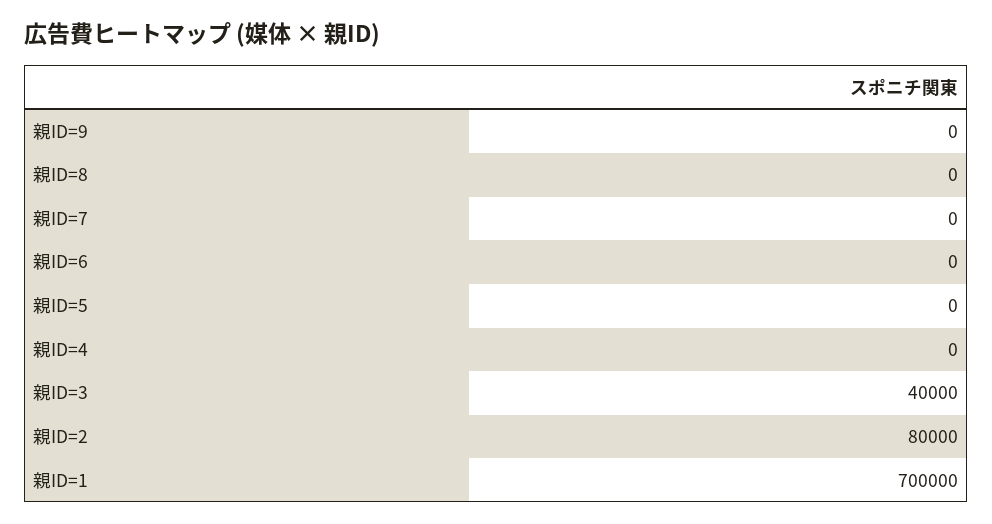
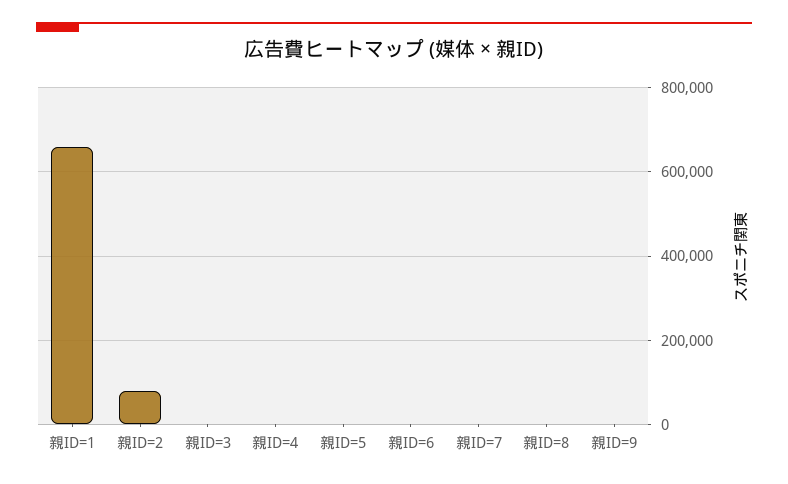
親ID=3: 40000 -> 0
親ID=1: 700000 -> 660000

